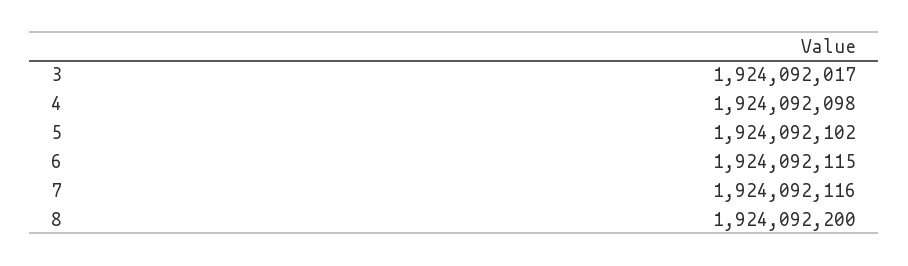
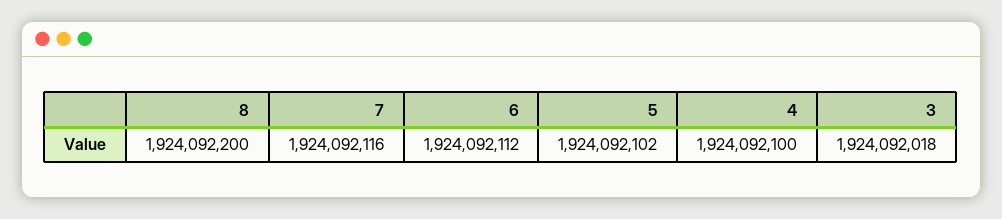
3: 1924092017 -> 1924092018
4: 1924092098 -> 1924092100
6: 1924092115 -> 1924092112

